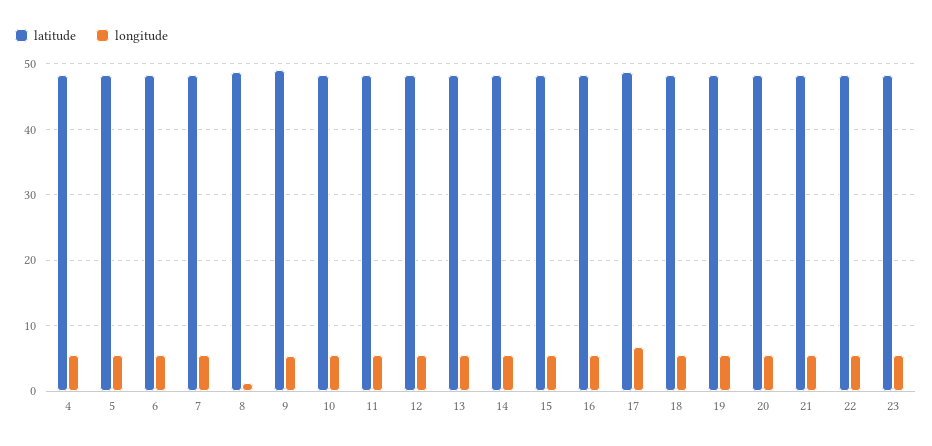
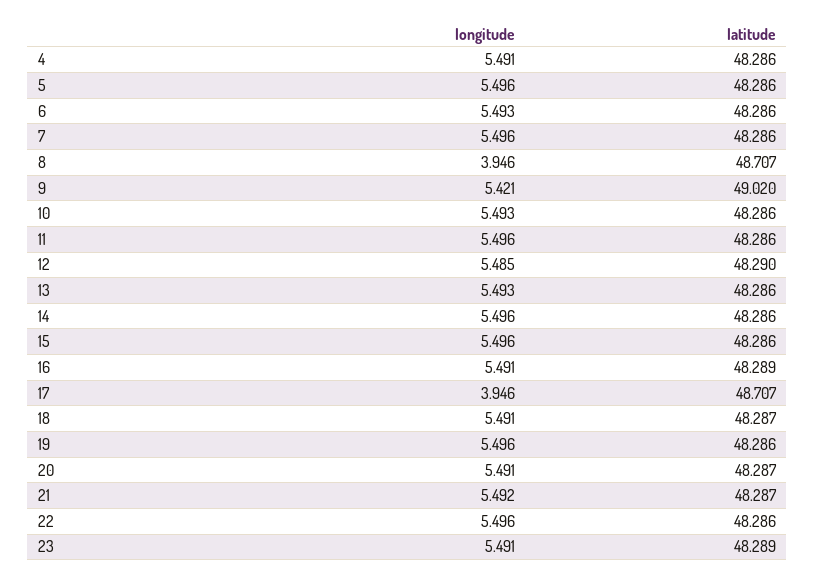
longitude, 8: 1 -> 3.946
longitude, 17: 7 -> 3.946

